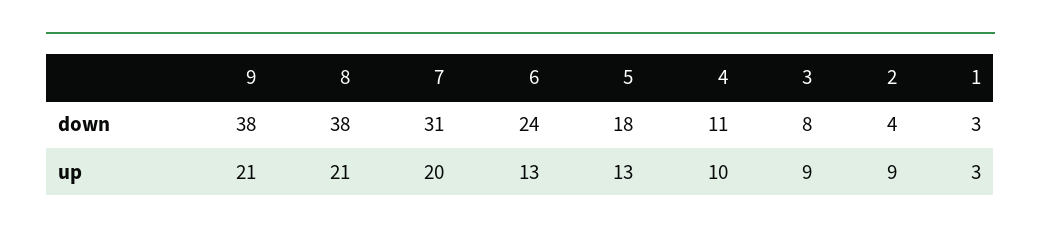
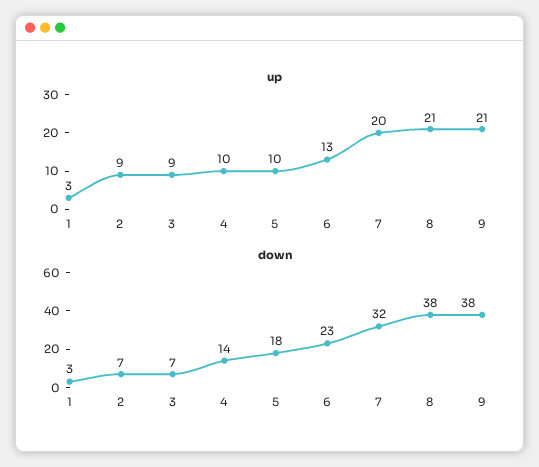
down, 7: 31 -> 32
down, 6: 24 -> 23
down, 4: 11 -> 14
down, 3: 8 -> 7
down, 2: 4 -> 7
up, 5: 13 -> 10

